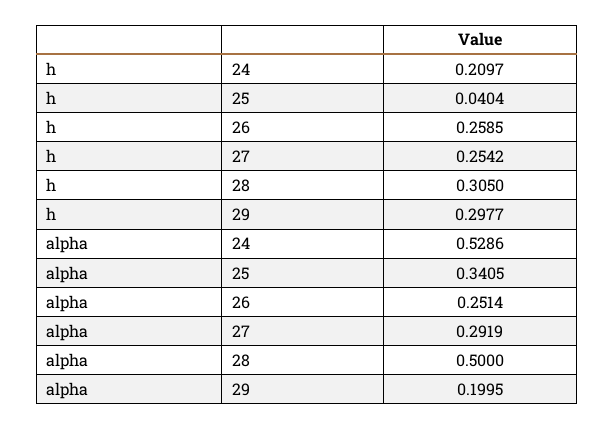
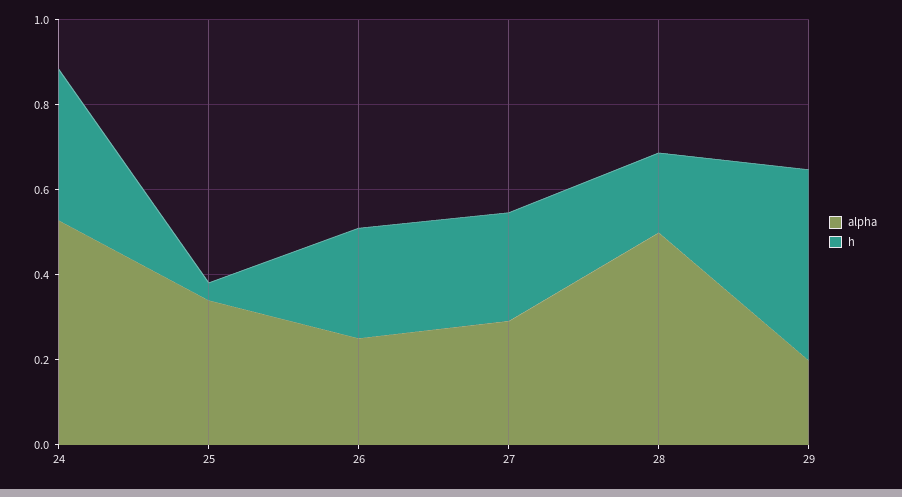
h, 24: 0.2097 -> 0.35
h, 28: 0.305 -> 0.2
h, 29: 0.2977 -> 0.45

